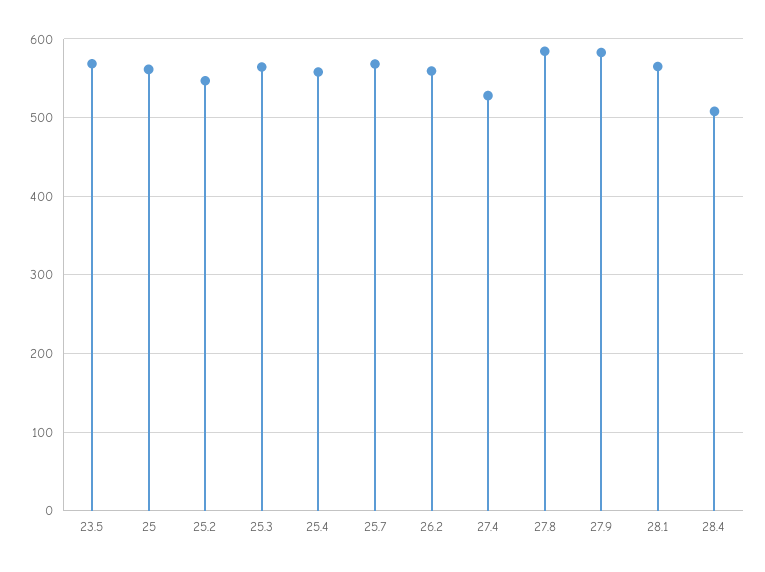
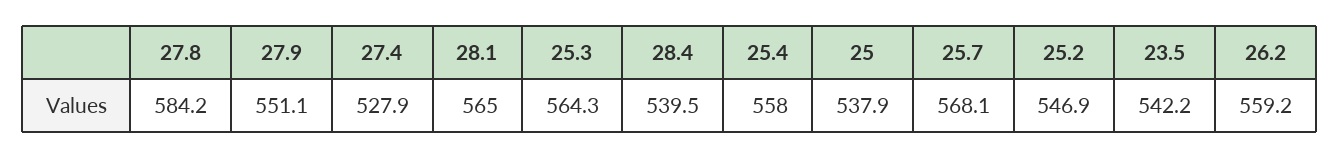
23.5: 570 -> 542.2
25: 560 -> 537.9
27.9: 580 -> 551.1
28.4: 510 -> 539.5

